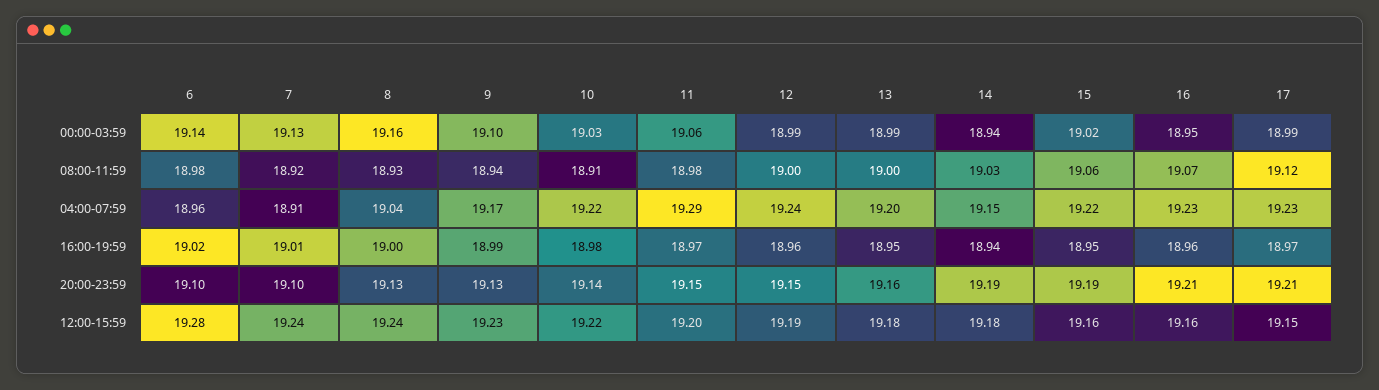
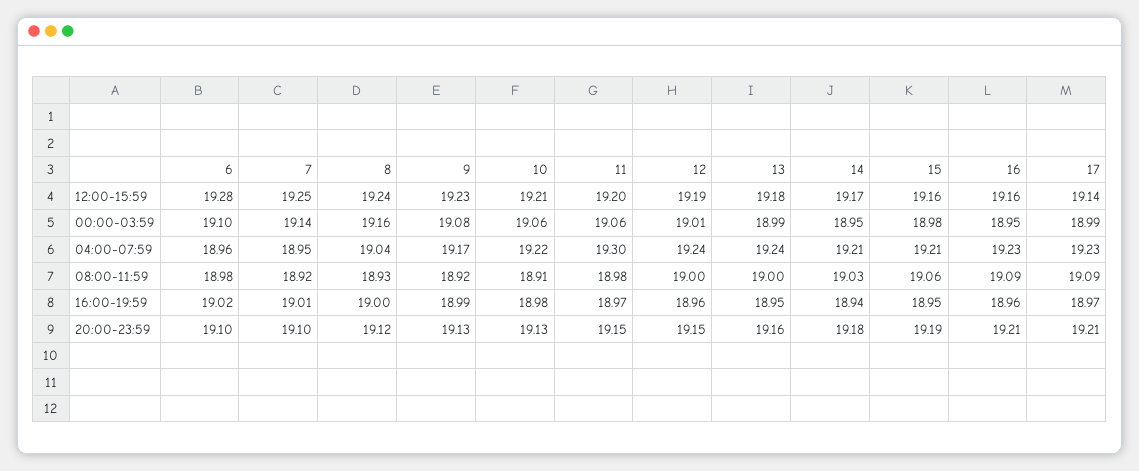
6, 00:00-03:59: 19.14 -> 19.1
7, 00:00-03:59: 19.13 -> 19.14
9, 00:00-03:59: 19.1 -> 19.08
10, 00:00-03:59: 19.03 -> 19.06
12, 00:00-03:59: 18.99 -> 19.01
14, 00:00-03:59: 18.94 -> 18.95
15, 00:00-03:59: 19.02 -> 18.98
9, 08:00-11:59: 18.94 -> 18.92
16, 08:00-11:59: 19.07 -> 19.09
17, 08:00-11:59: 19.12 -> 19.09
7, 04:00-07:59: 18.91 -> 18.95
11, 04:00-07:59: 19.29 -> 19.3
13, 04:00-07:59: 19.2 -> 19.24
14, 04:00-07:59: 19.15 -> 19.21
15, 04:00-07:59: 19.22 -> 19.21
8, 20:00-23:59: 19.13 -> 19.12
10, 20:00-23:59: 19.14 -> 19.13
14, 20:00-23:59: 19.19 -> 19.18
7, 12:00-15:59: 19.24 -> 19.25
10, 12:00-15:59: 19.22 -> 19.21
14, 12:00-15:59: 19.18 -> 19.17
17, 12:00-15:59: 19.15 -> 19.14

